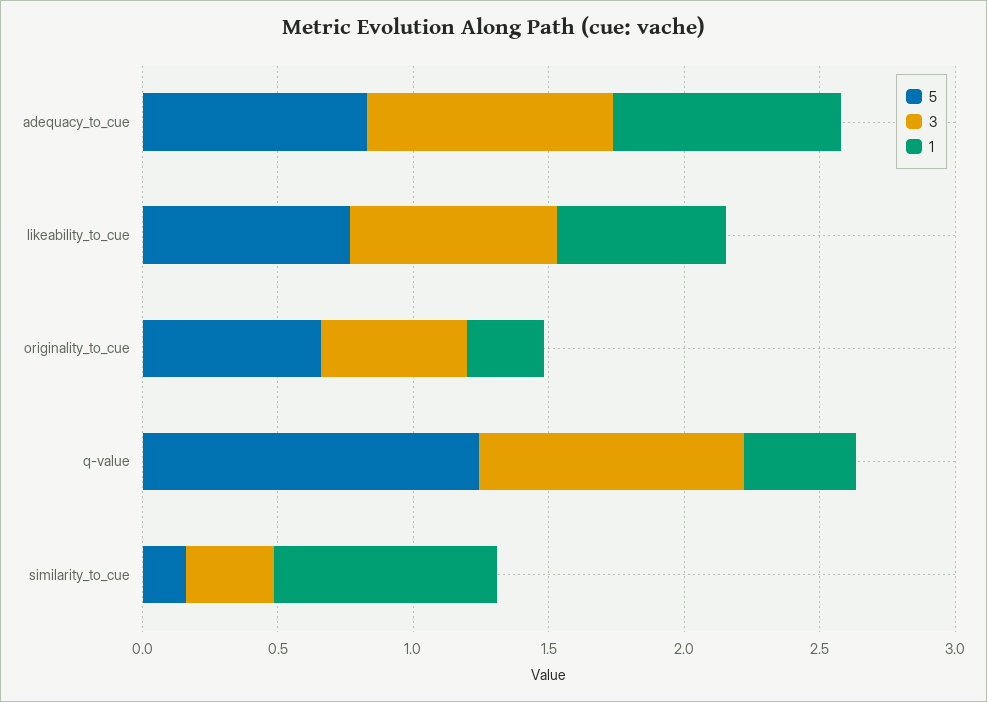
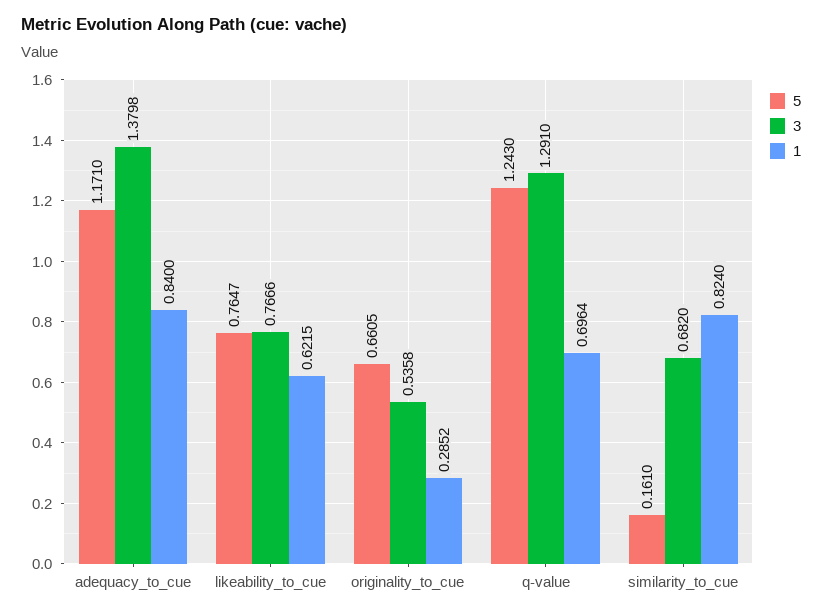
5, adequacy_to_cue: 0.8 -> 1.171
3, adequacy_to_cue: 0.9 -> 1.3798
3, q-value: 1 -> 1.291
1, q-value: 0.4 -> 0.6964
3, similarity_to_cue: 0.3 -> 0.682

